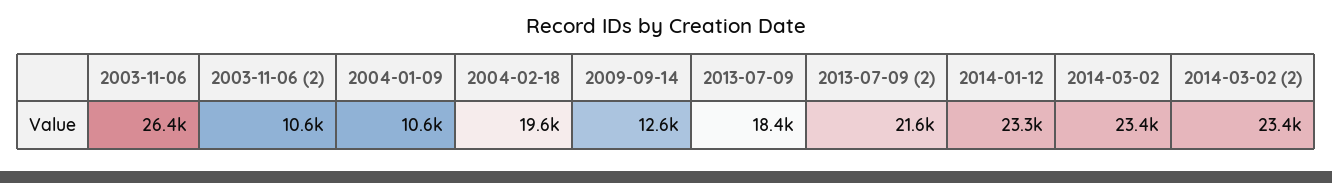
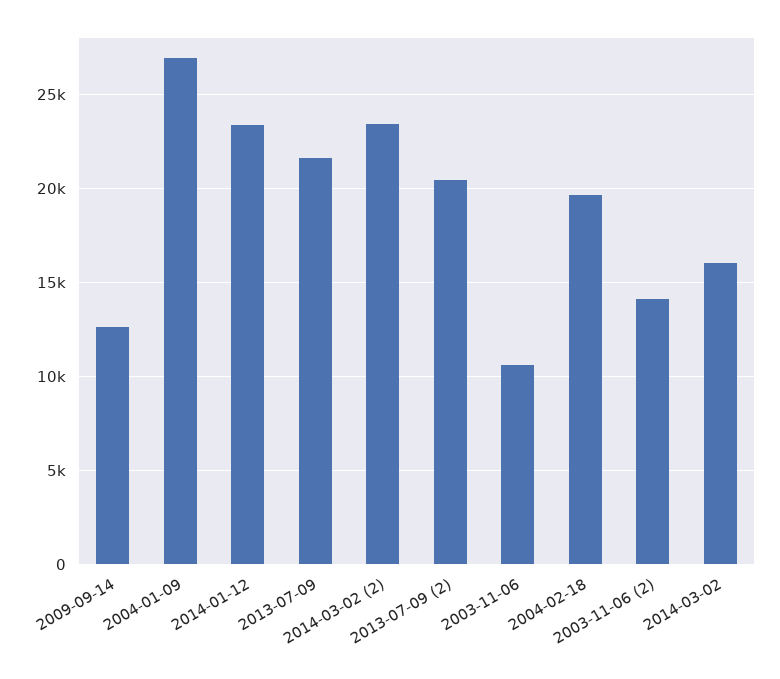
2003-11-06: 26400 -> 10500
2003-11-06 (2): 10600 -> 14000
2004-01-09: 10600 -> 27000
2013-07-09: 18400 -> 21500
2013-07-09 (2): 21600 -> 20500
2014-03-02: 23400 -> 16000

